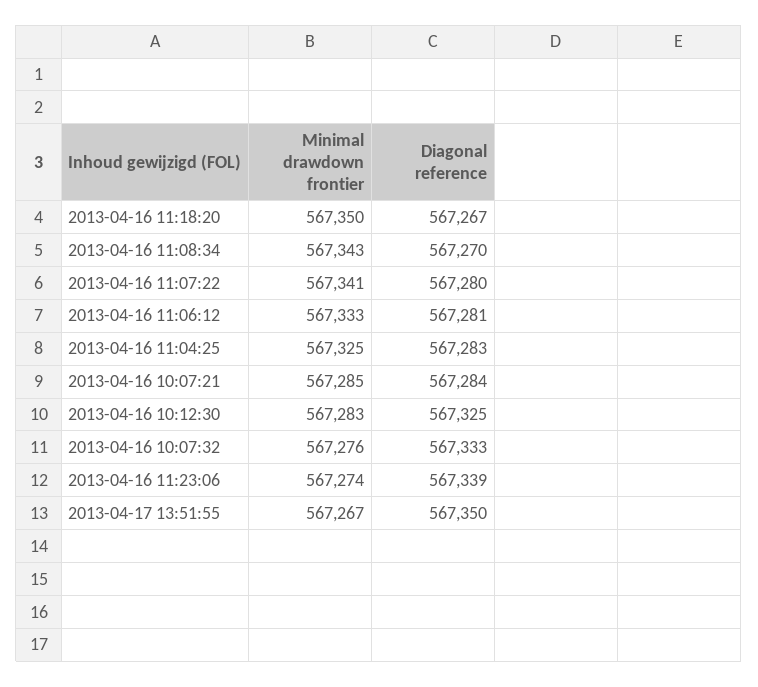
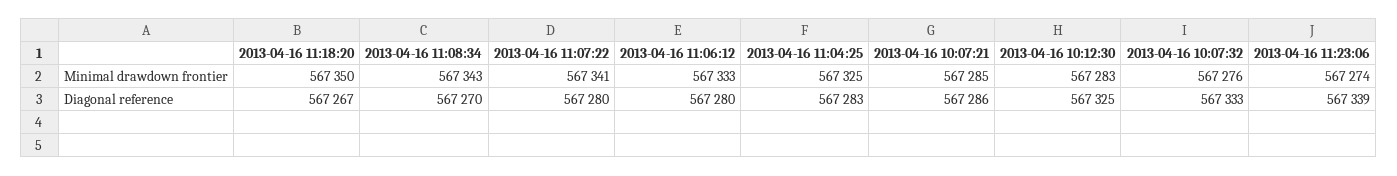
Diagonal reference, 2013-04-16 11:06:12: 567281 -> 567280
Diagonal reference, 2013-04-16 10:07:21: 567284 -> 567286
Minimal drawdown frontier, 2013-04-17 13:51:55: 567267 -> none
Diagonal reference, 2013-04-17 13:51:55: 567350 -> none

